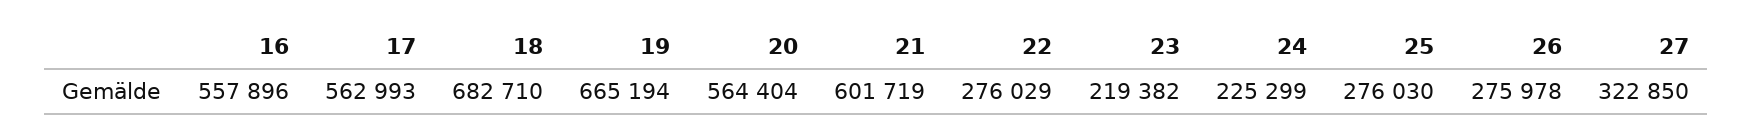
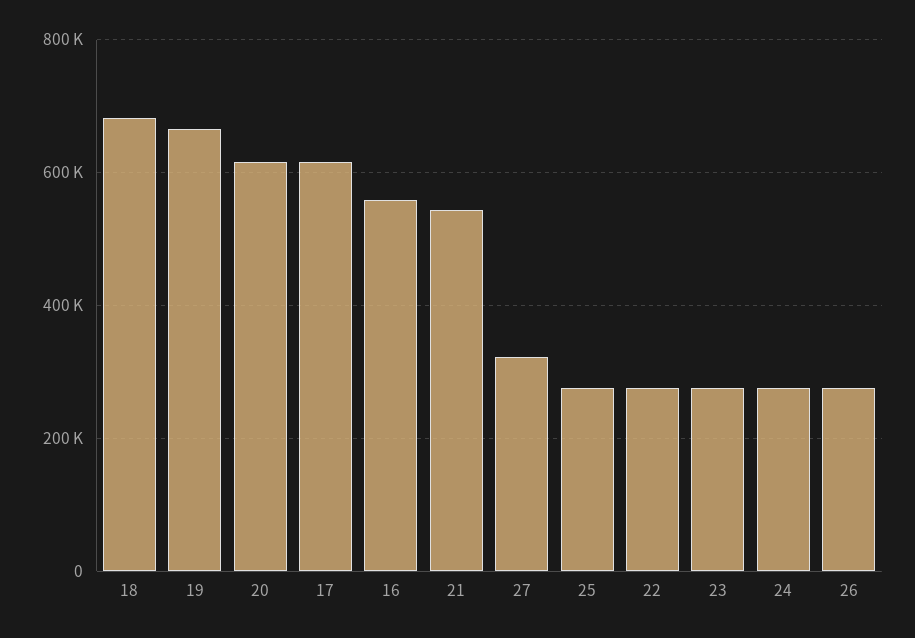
17: 562993 -> 620000
20: 564404 -> 620000
21: 601719 -> 540000
23: 219382 -> 280000
24: 225299 -> 280000

